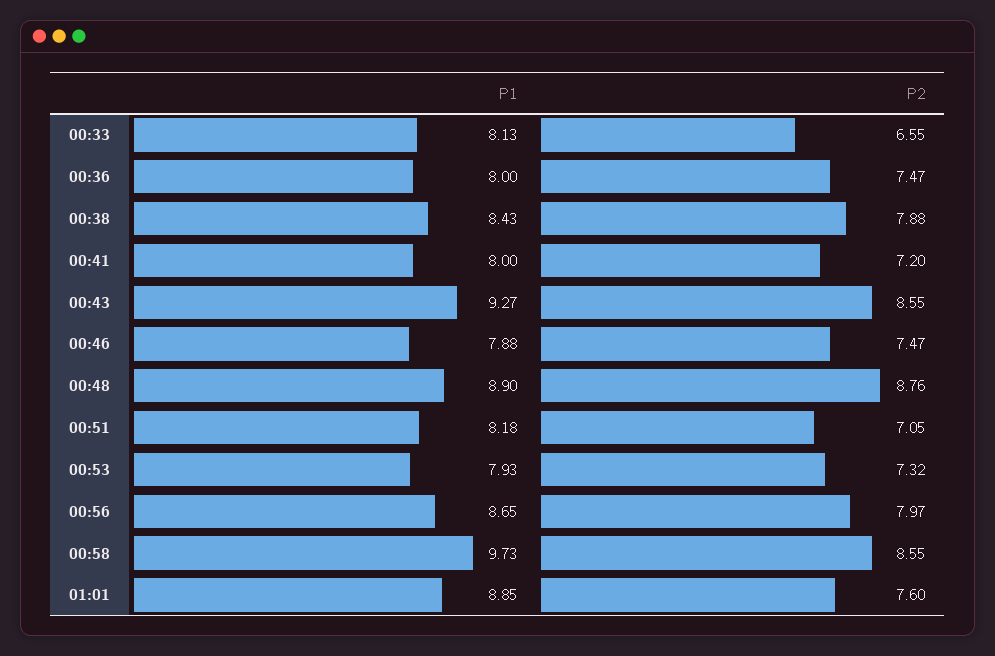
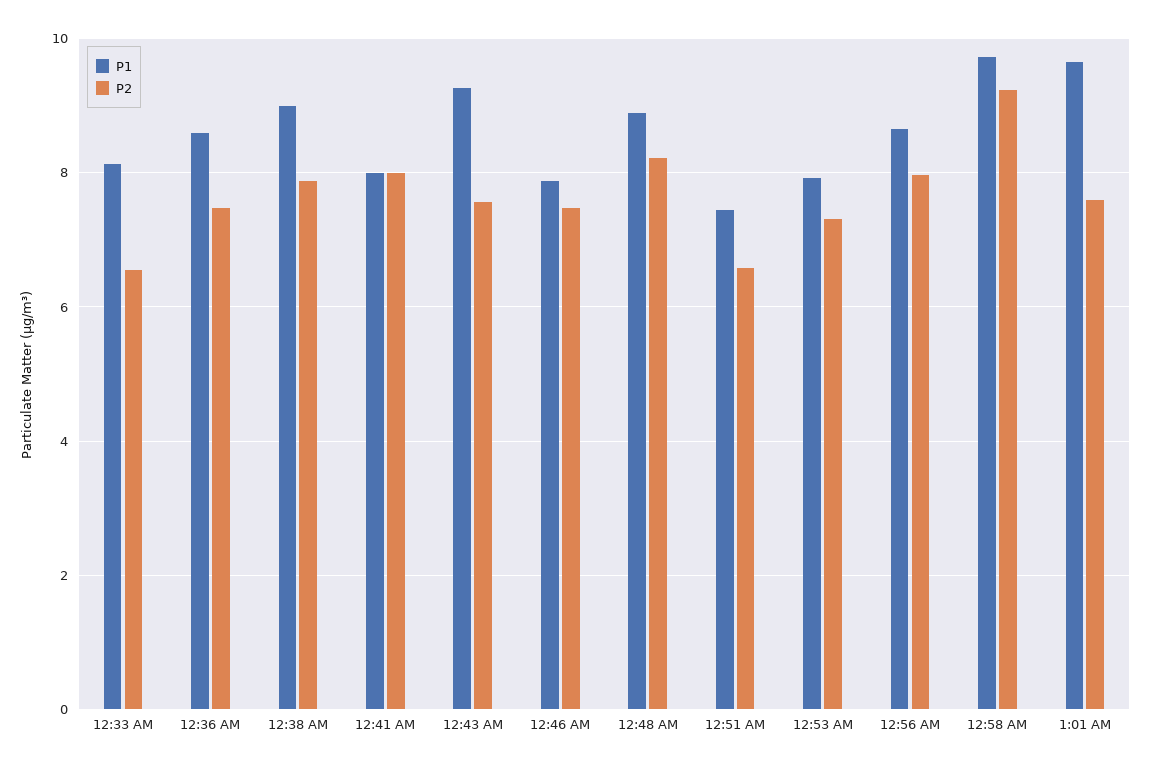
P1, 00:36: 8 -> 8.6
P1, 00:38: 8.43 -> 9
P2, 00:41: 7.2 -> 8
P2, 00:43: 8.55 -> 7.6
P2, 00:48: 8.76 -> 8.2
P1, 00:51: 8.18 -> 7.4
P2, 00:51: 7.05 -> 6.6
P2, 00:58: 8.55 -> 9.2
P1, 01:01: 8.85 -> 9.6

